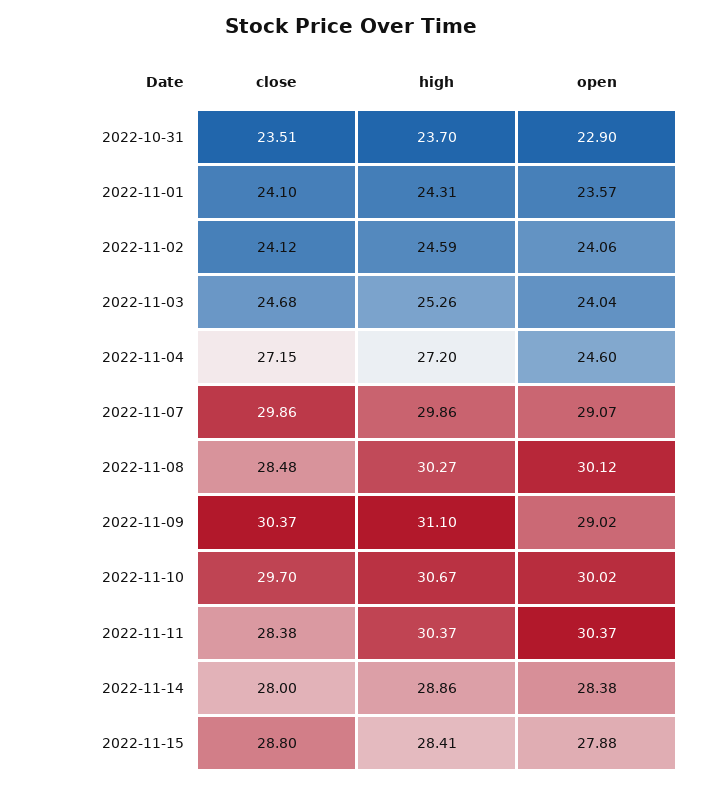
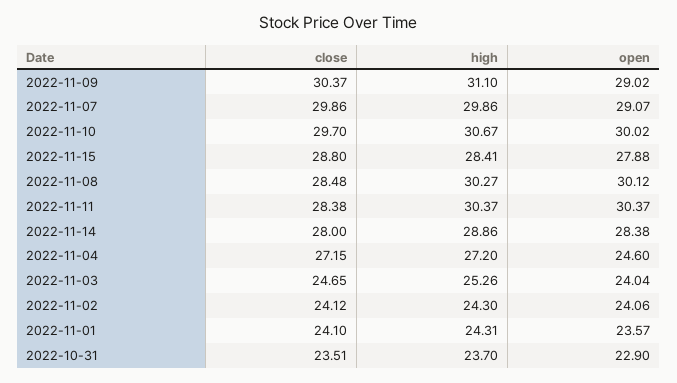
high, 2022-11-02: 24.59 -> 24.3
close, 2022-11-03: 24.68 -> 24.65

